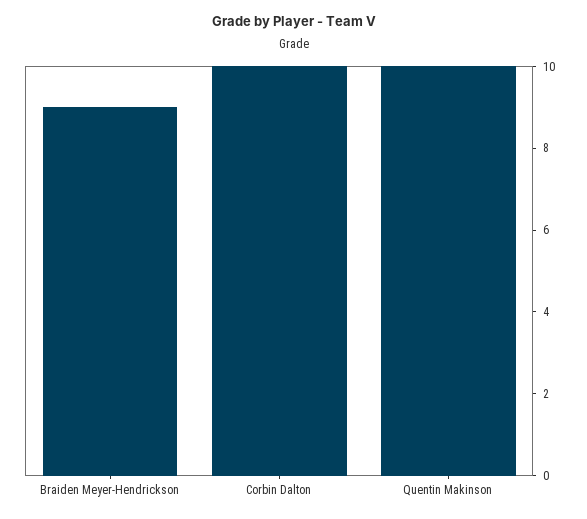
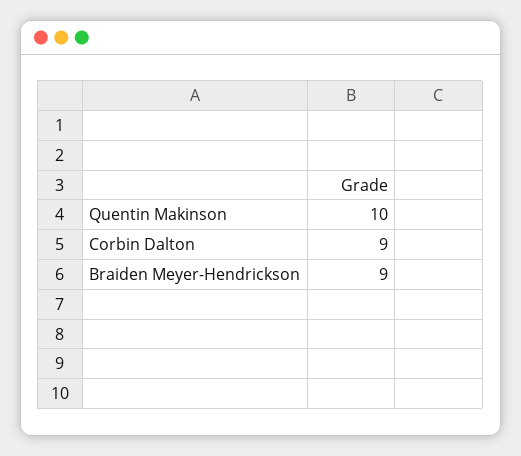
Corbin Dalton: 10 -> 9

